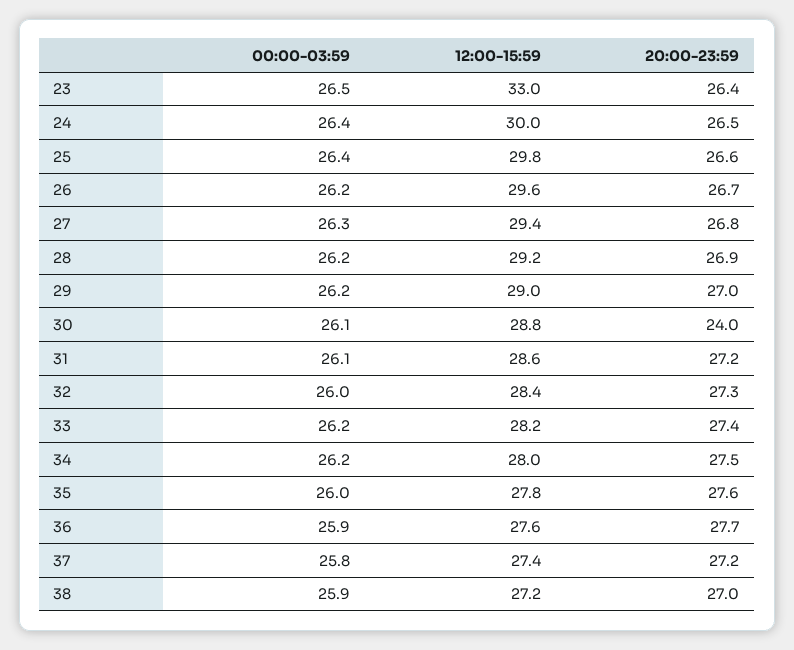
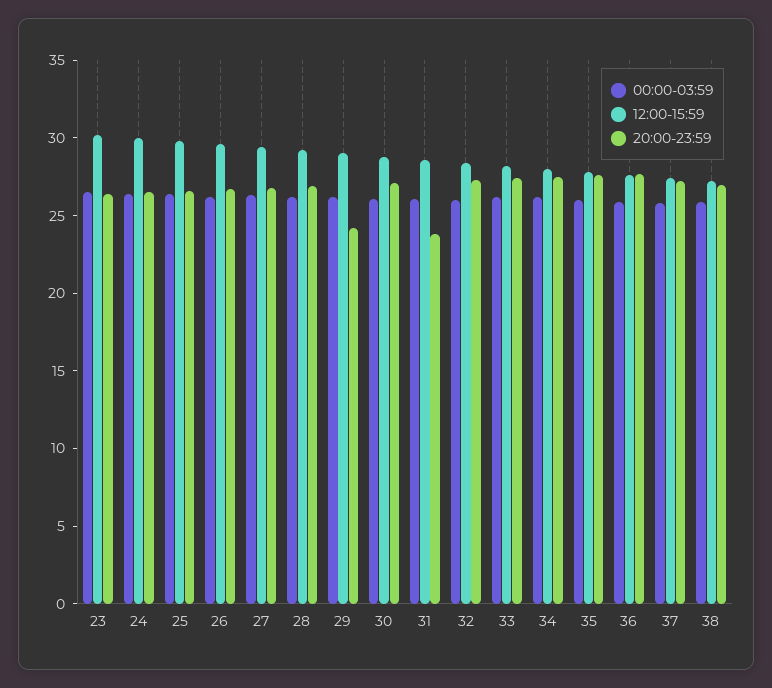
12:00-15:59, 23: 33 -> 30
20:00-23:59, 29: 27 -> 24
20:00-23:59, 30: 24 -> 27
20:00-23:59, 31: 27.2 -> 24

